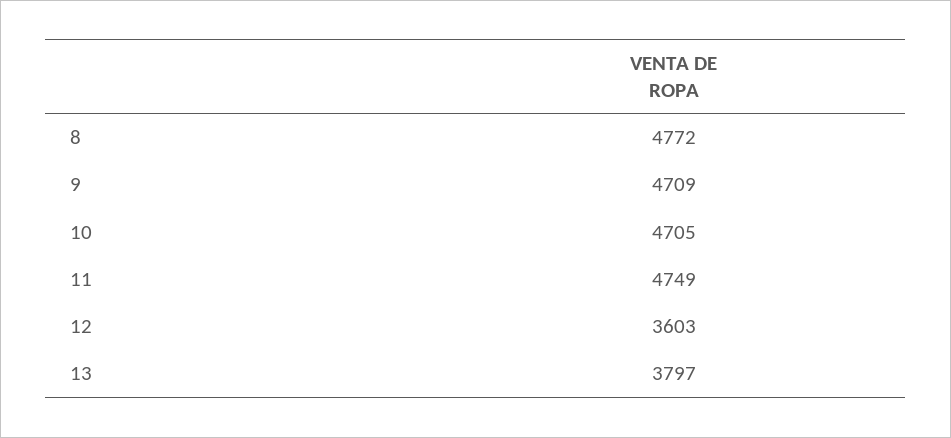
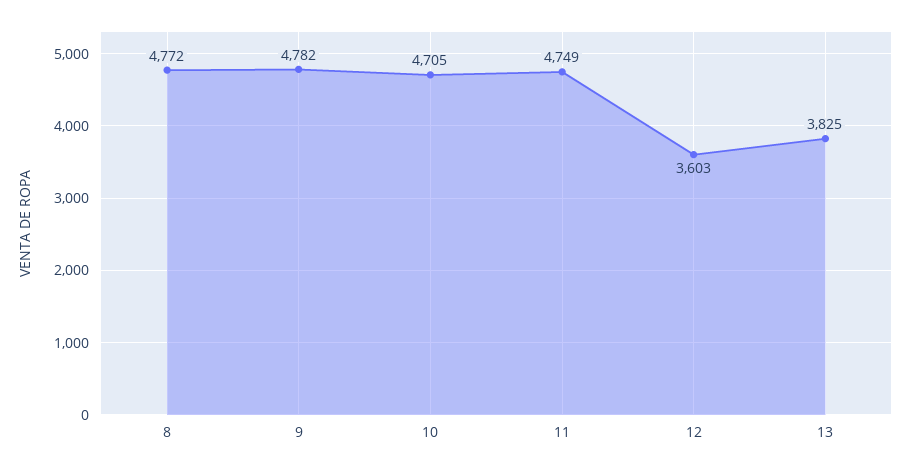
9: 4709 -> 4782
13: 3797 -> 3825

